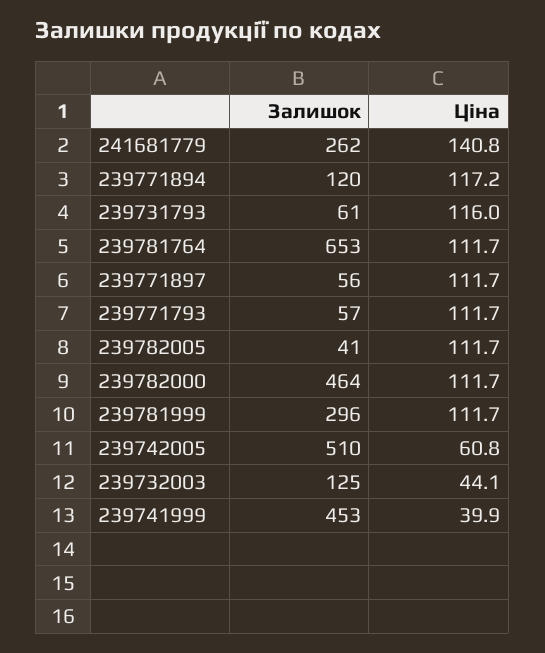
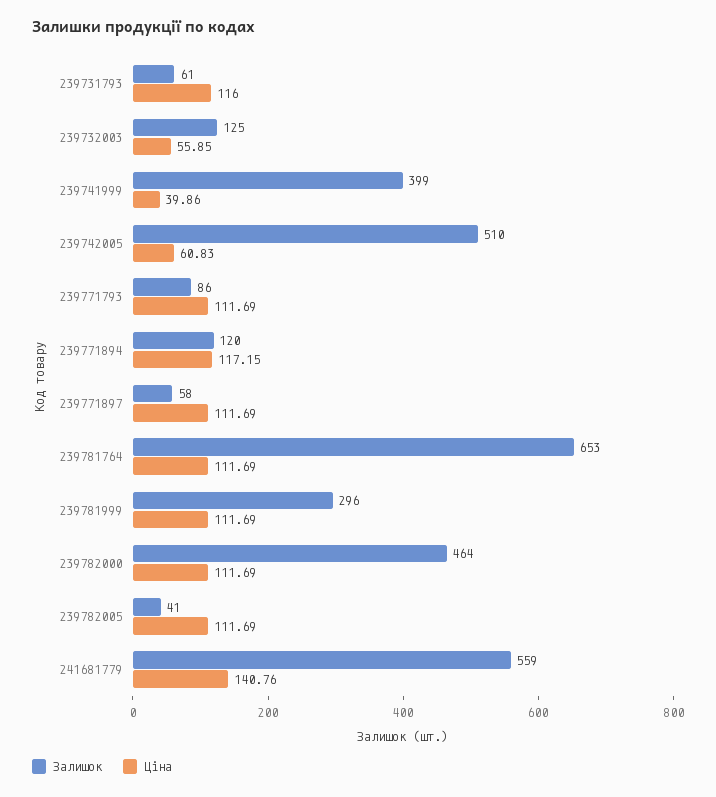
Залишок, 241681779: 262 -> 559
Залишок, 239771897: 56 -> 58
Залишок, 239771793: 57 -> 86
Ціна, 239732003: 44.1 -> 55.85
Залишок, 239741999: 453 -> 399

